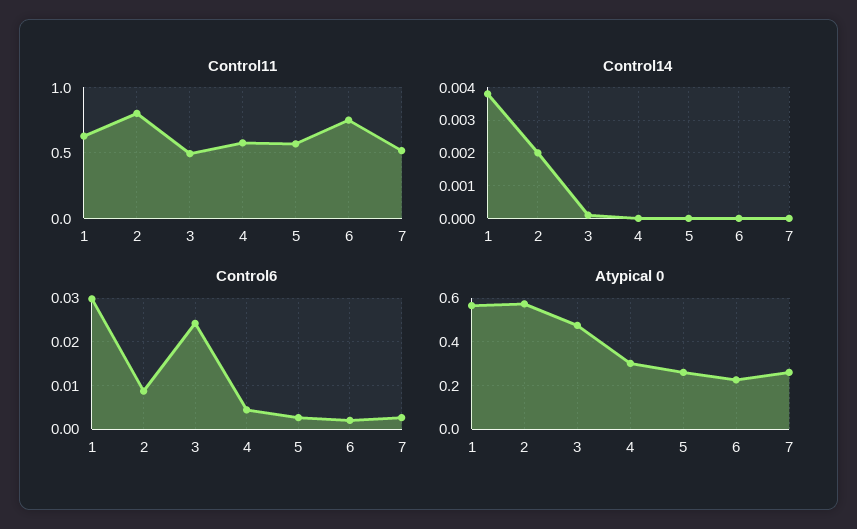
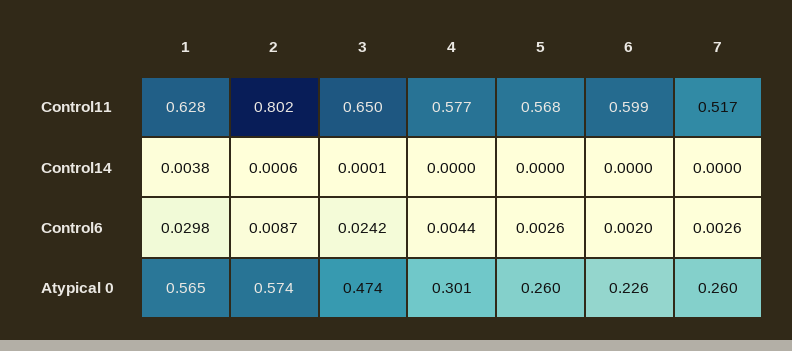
Control11, 3: 0.5 -> 0.65
Control11, 6: 0.75 -> 0.599
Control14, 2: 0.002 -> 0.0006

